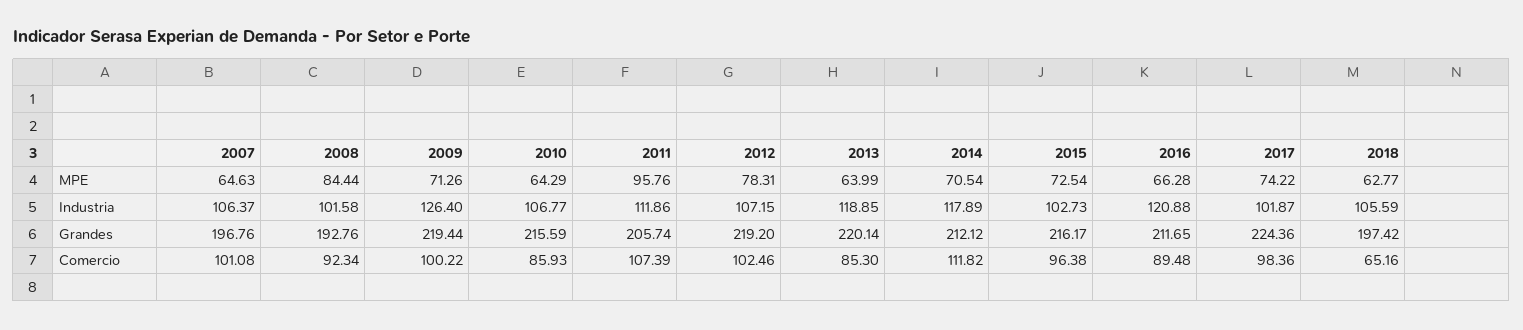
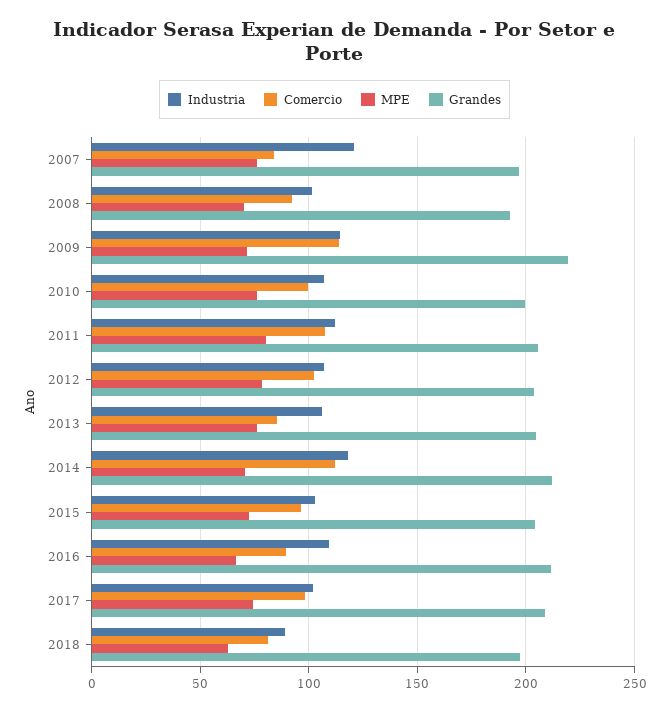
MPE, 2007: 64.63 -> 75
MPE, 2008: 84.44 -> 70
MPE, 2010: 64.29 -> 75
MPE, 2011: 95.76 -> 80
MPE, 2013: 63.99 -> 75
Industria, 2007: 106.37 -> 120
Industria, 2009: 126.4 -> 115
Industria, 2013: 118.85 -> 105
Industria, 2016: 120.88 -> 110
Industria, 2018: 105.59 -> 90
Grandes, 2010: 215.59 -> 200
Grandes, 2012: 219.2 -> 205
Grandes, 2013: 220.14 -> 205
Grandes, 2015: 216.17 -> 205
Grandes, 2017: 224.36 -> 210
Comercio, 2007: 101.08 -> 85
Comercio, 2009: 100.22 -> 115
Comercio, 2010: 85.93 -> 100
Comercio, 2018: 65.16 -> 80

